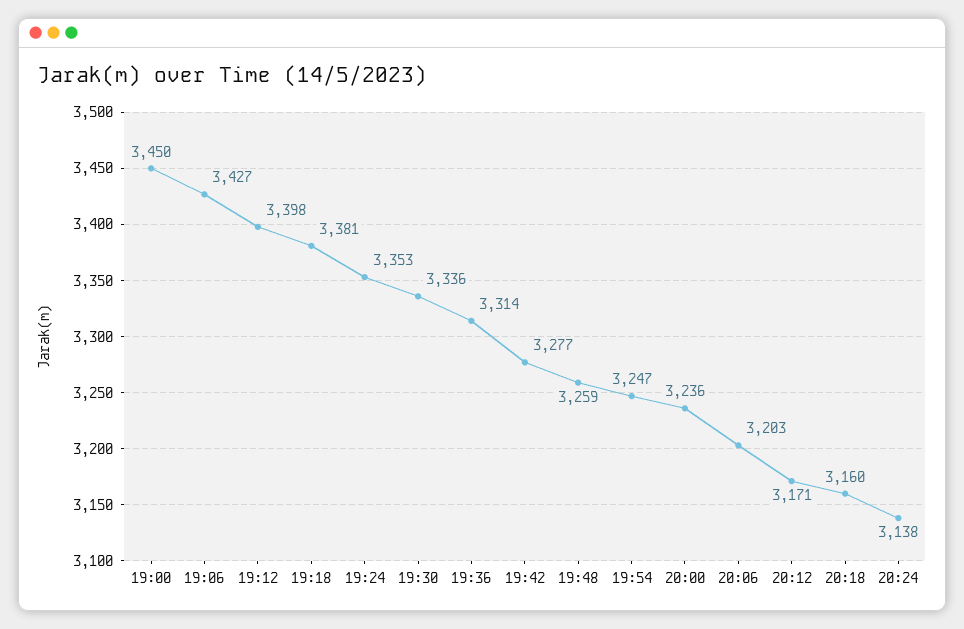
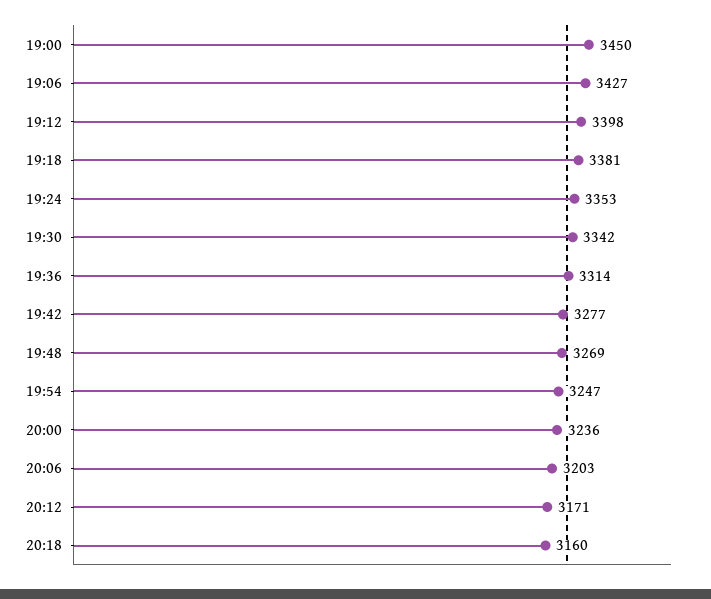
19:30: 3336 -> 3342
19:48: 3259 -> 3269
20:24: 3138 -> none

